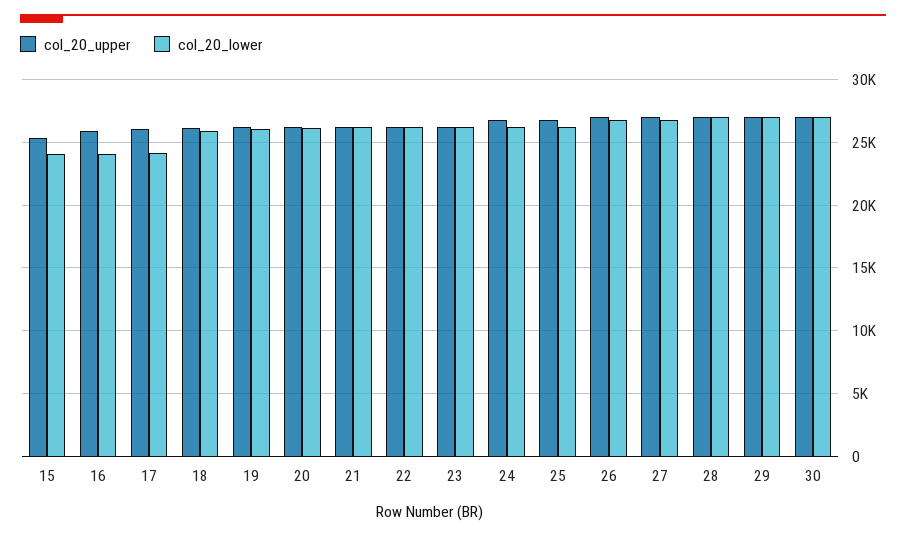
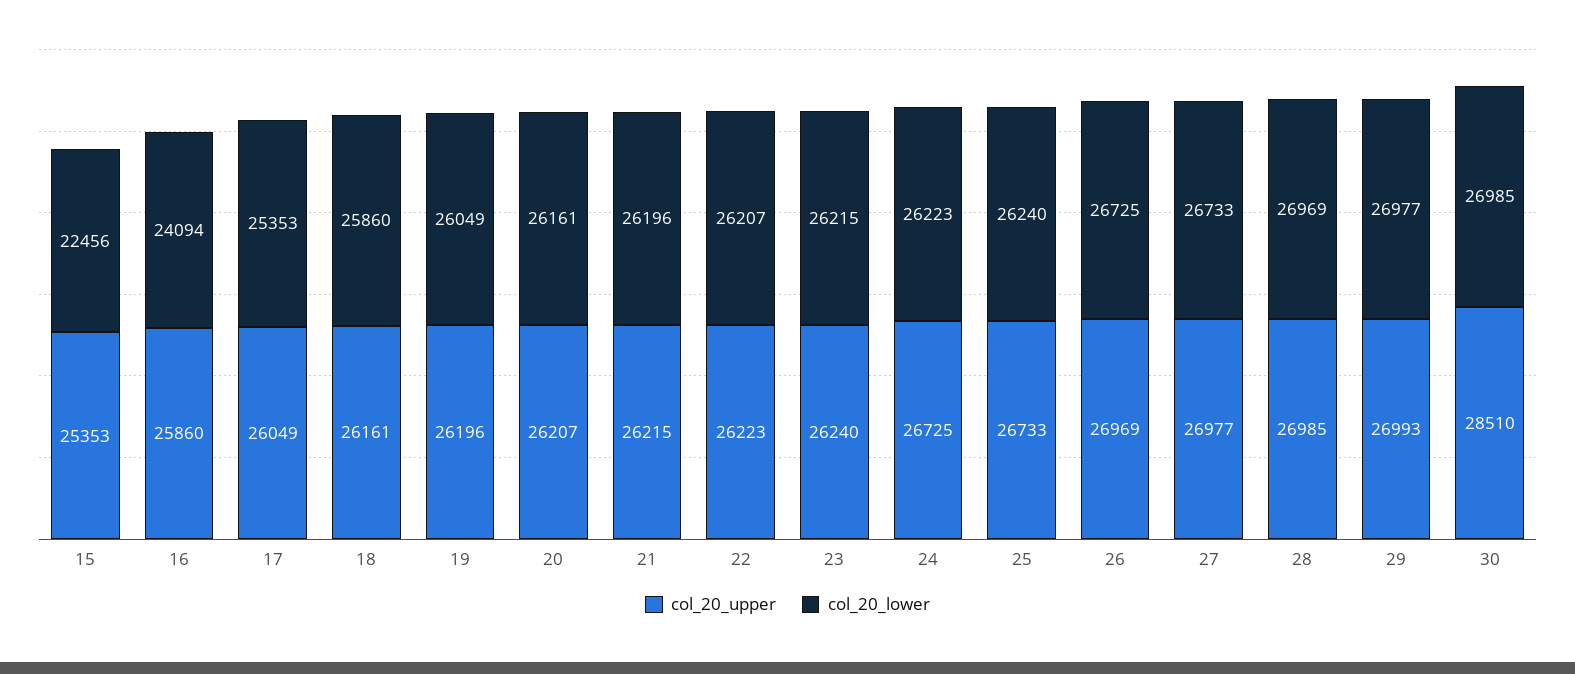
col_20_lower, 15: 24000 -> 22456
col_20_lower, 17: 24000 -> 25353
col_20_upper, 30: 27000 -> 28510

